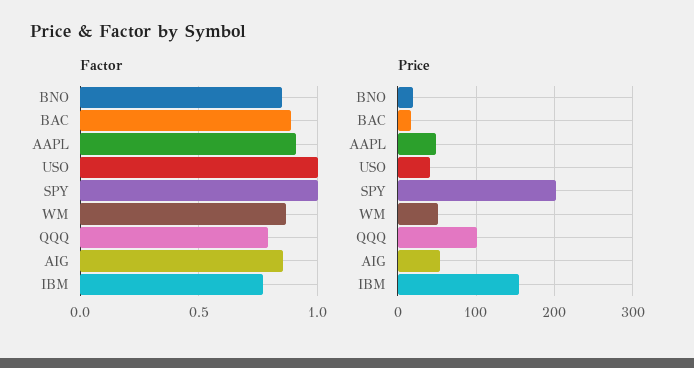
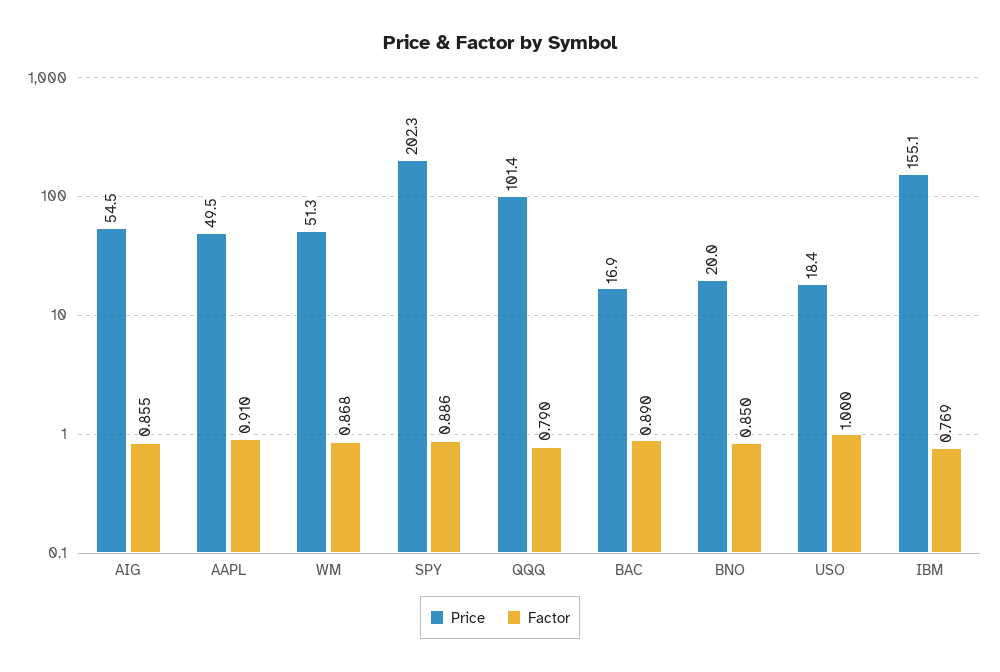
Factor, SPY: 1 -> 0.886
Price, USO: 40 -> 18.4

